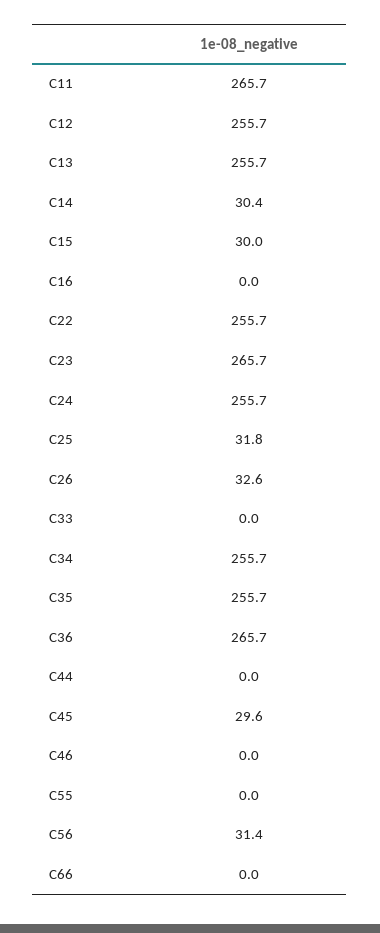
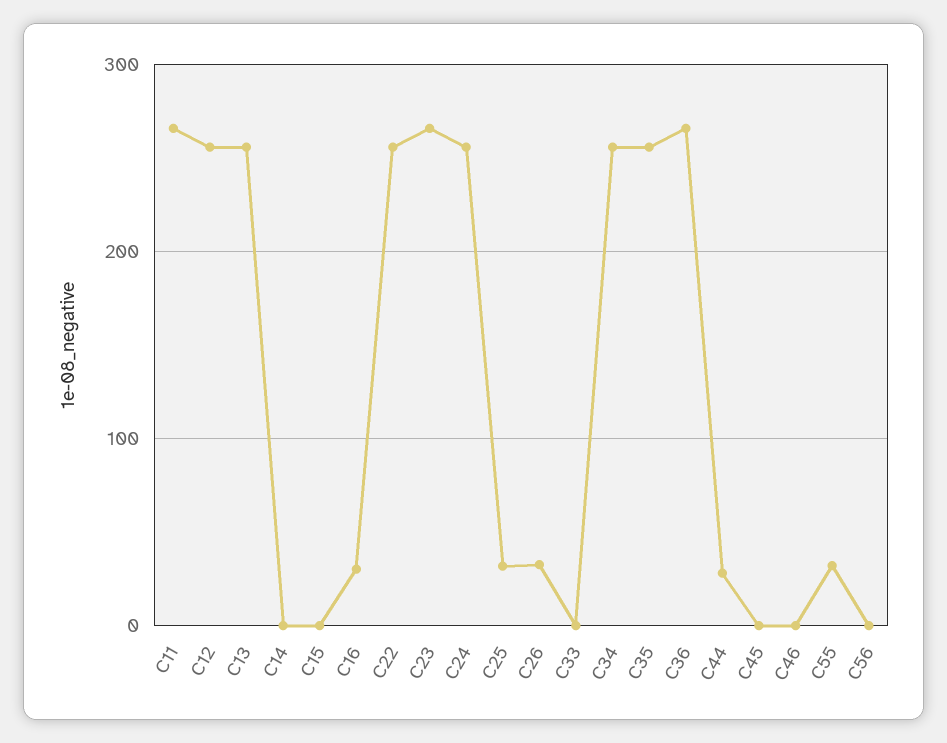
C14: 30.4 -> 0
C15: 30 -> 0
C16: 0 -> 30
C44: 0 -> 30
C45: 29.6 -> 0
C55: 0 -> 30
C56: 31.4 -> 0
C66: 0 -> none

